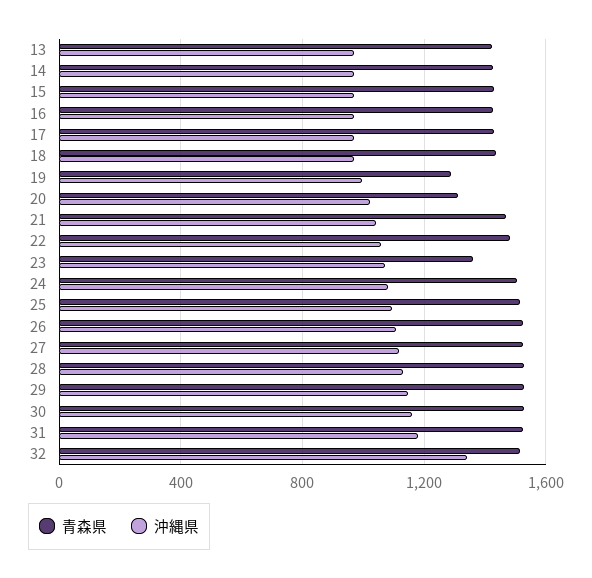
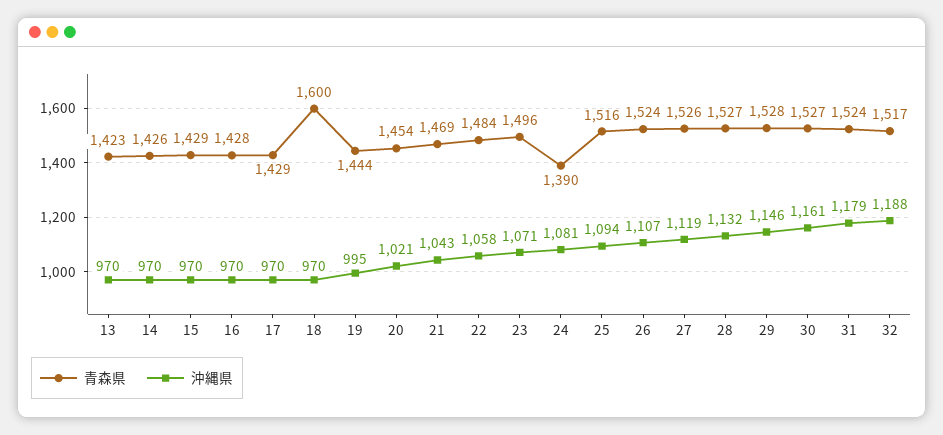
青森県, 18: 1450 -> 1600
青森県, 19: 1300 -> 1444
青森県, 20: 1300 -> 1454
青森県, 23: 1350 -> 1496
青森県, 24: 1500 -> 1390
沖縄県, 32: 1350 -> 1188

